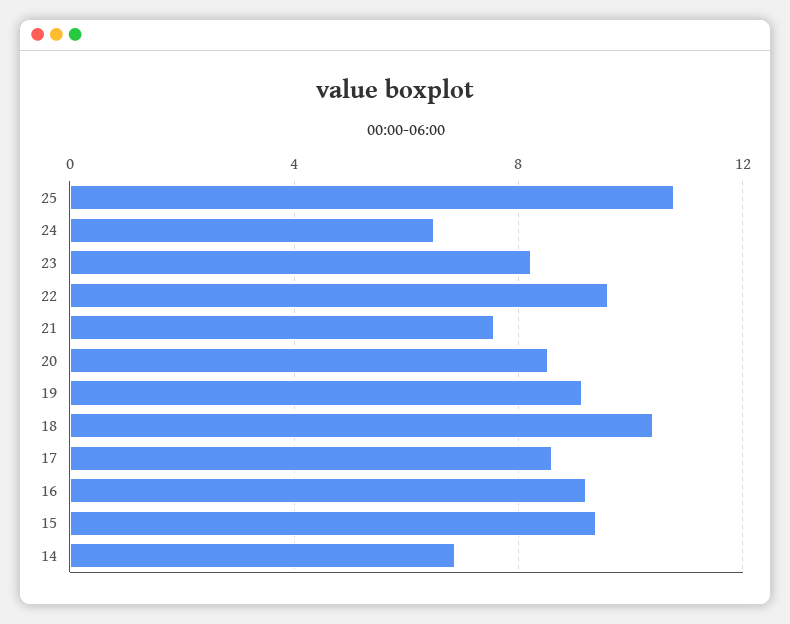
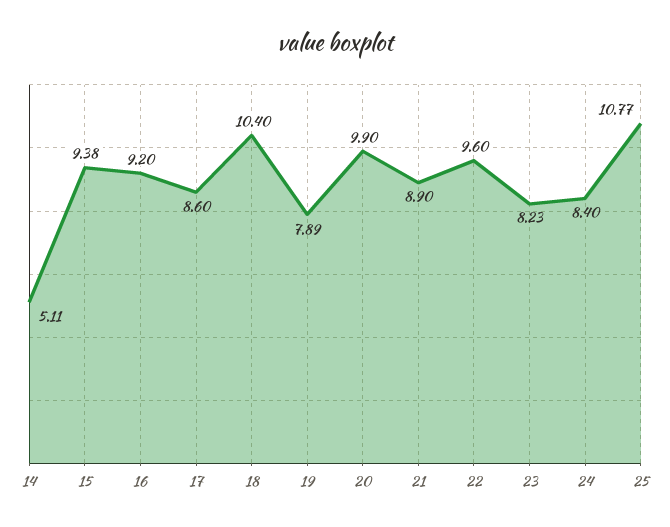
24: 6.5 -> 8.4
21: 7.5 -> 8.9
20: 8.5 -> 9.9
19: 9 -> 7.89
14: 7 -> 5.11

